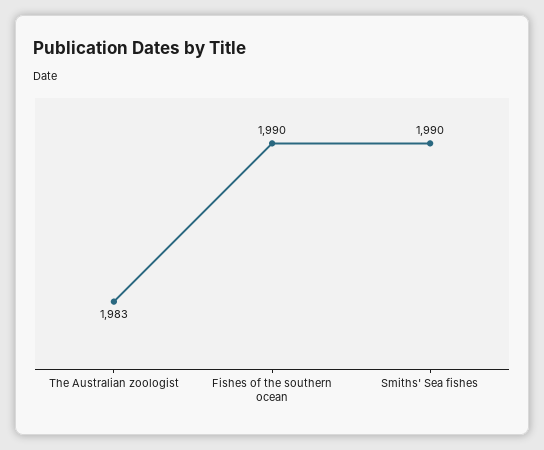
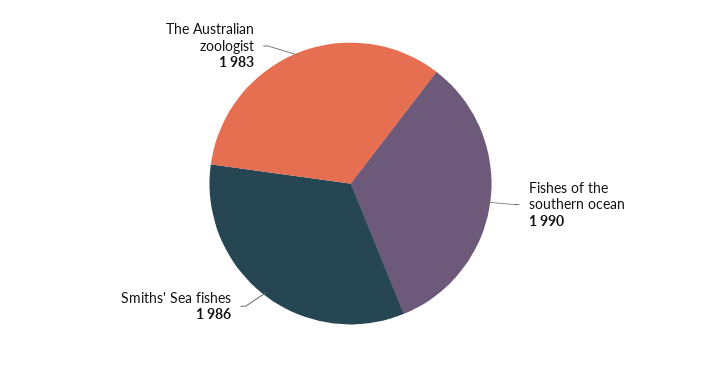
Smiths' Sea fishes: 1990 -> 1986

